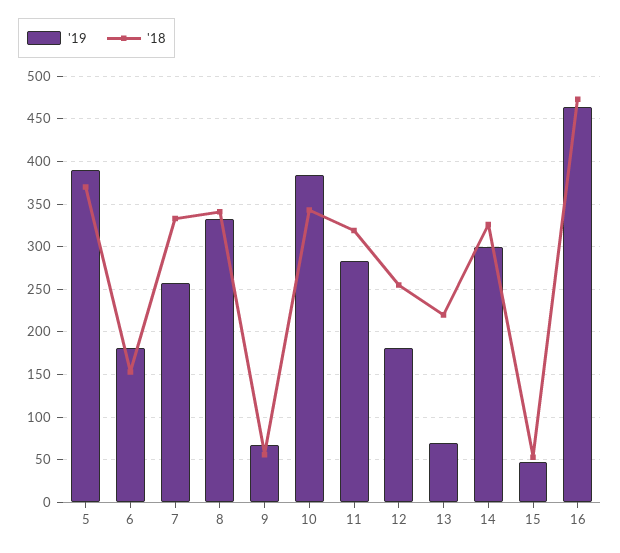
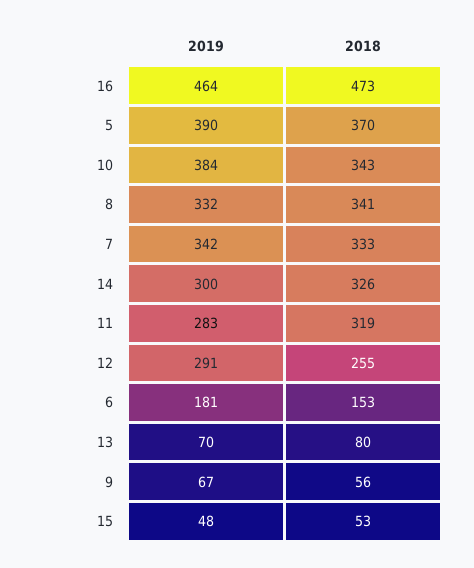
'19, 7: 260 -> 342
'19, 12: 180 -> 291
'18, 13: 220 -> 80

